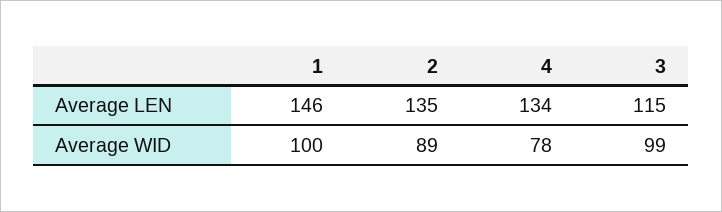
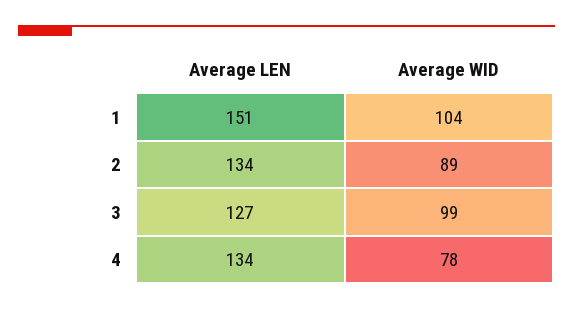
1, Average LEN: 146 -> 151
2, Average LEN: 135 -> 134
3, Average LEN: 115 -> 127
1, Average WID: 100 -> 104

